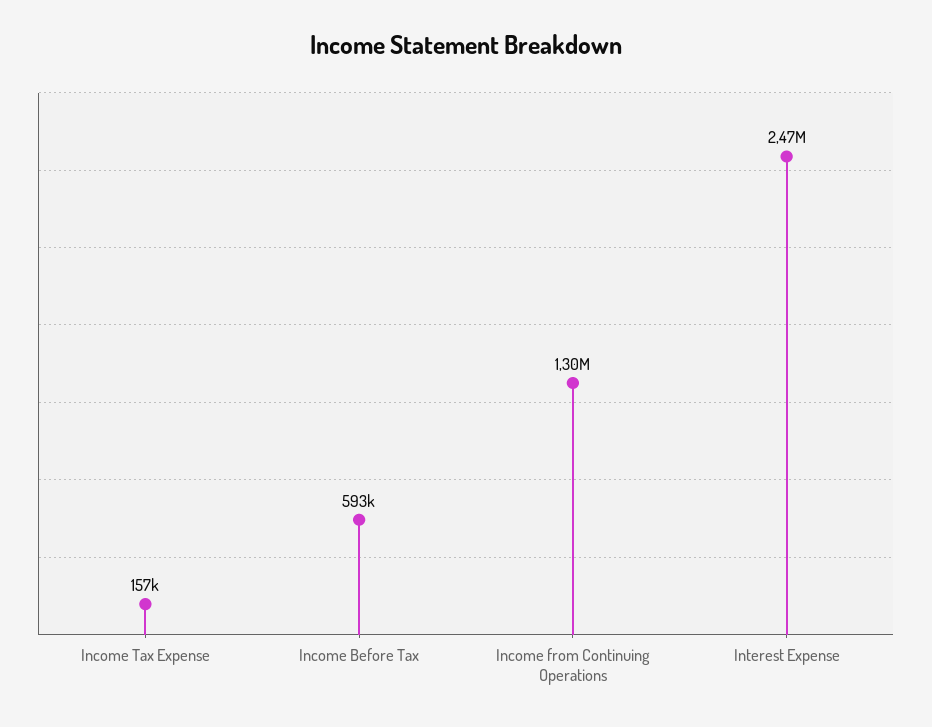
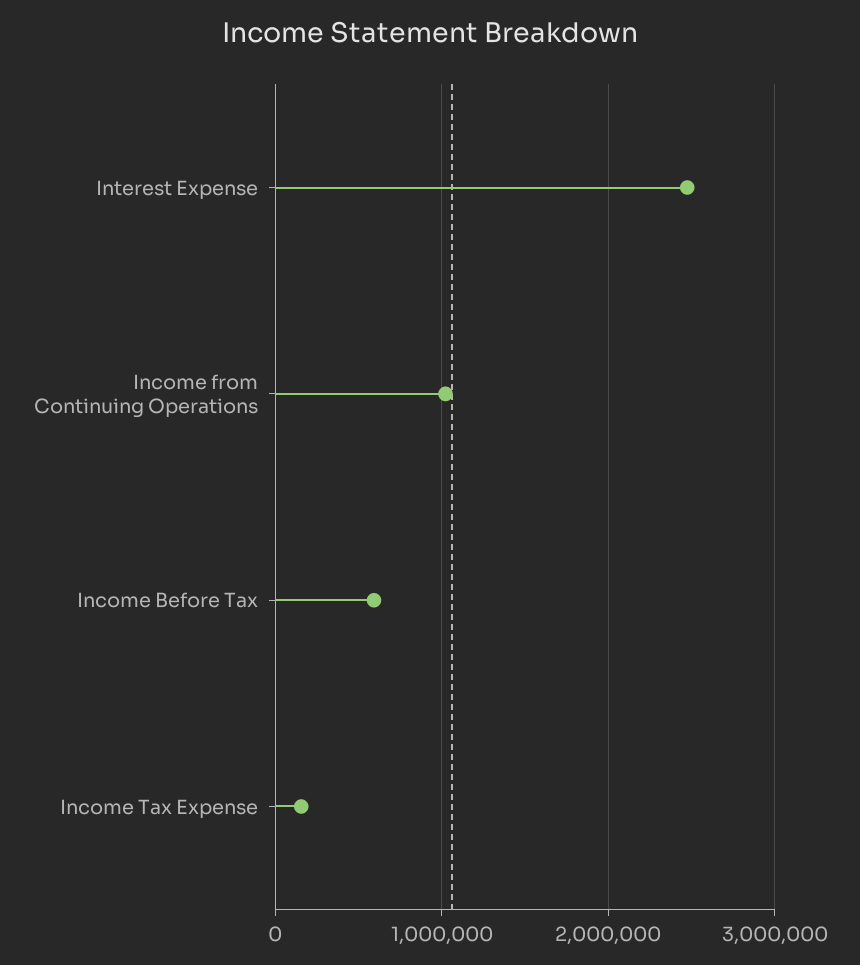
Income from Continuing Operations: 1300000 -> 1000000

